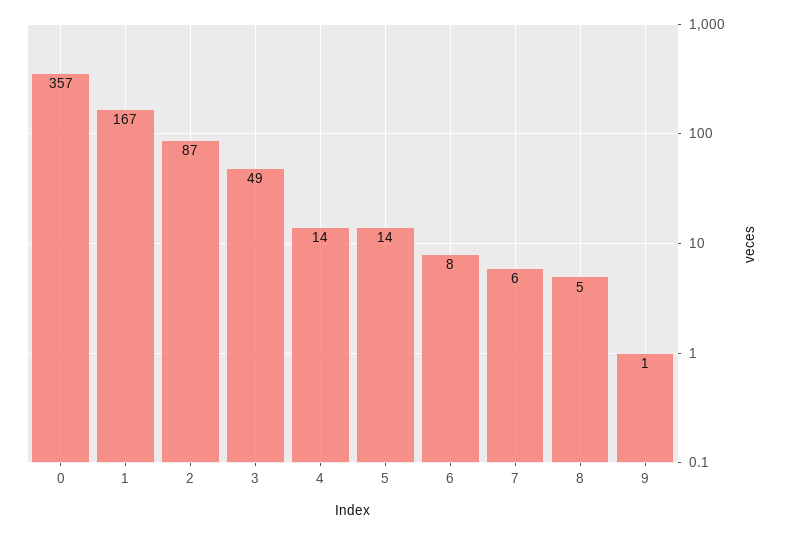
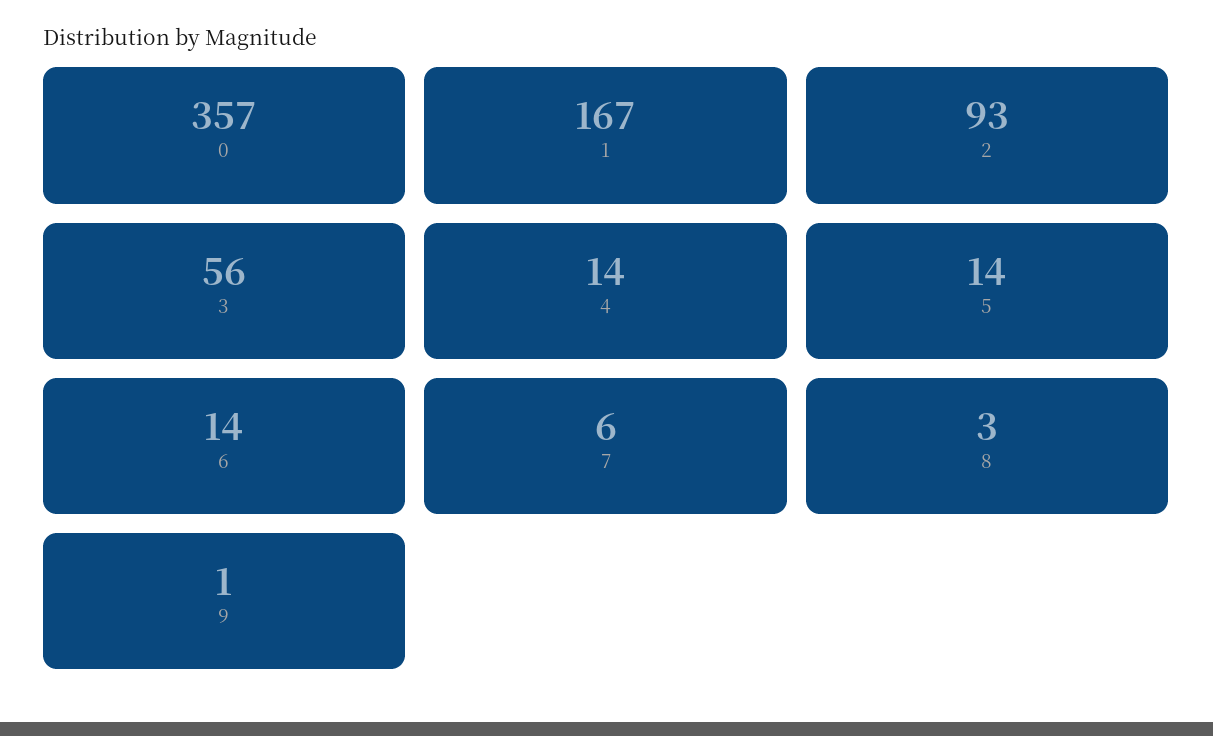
2: 87 -> 93
3: 49 -> 56
6: 8 -> 14
8: 5 -> 3

